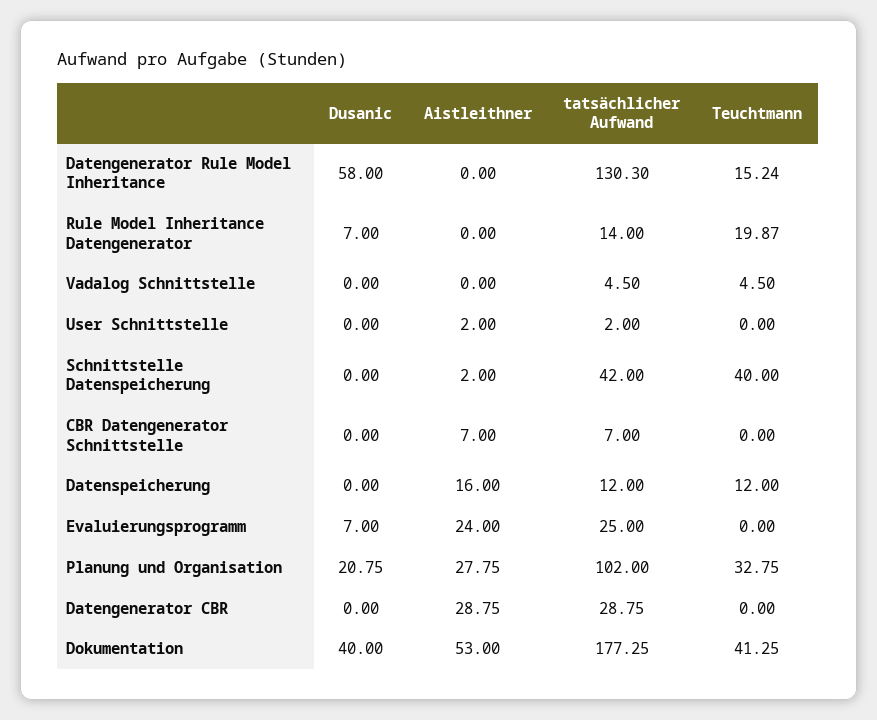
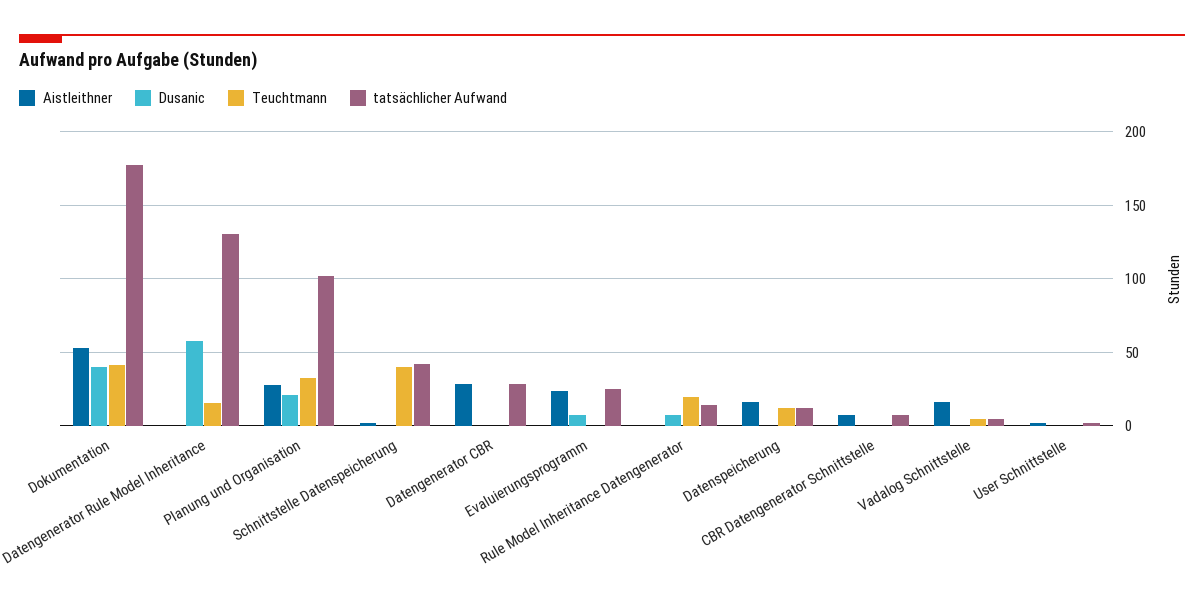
Aistleithner, Vadalog Schnittstelle: 0 -> 15

